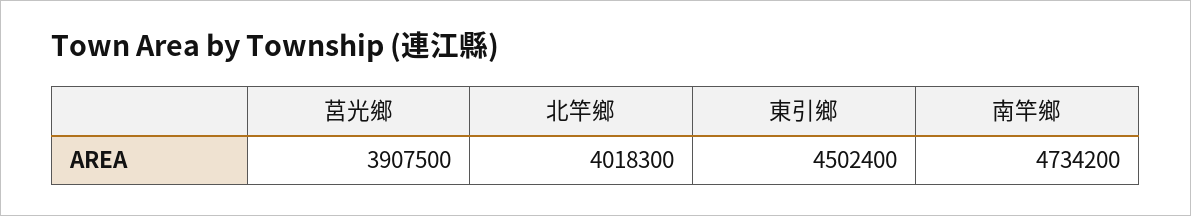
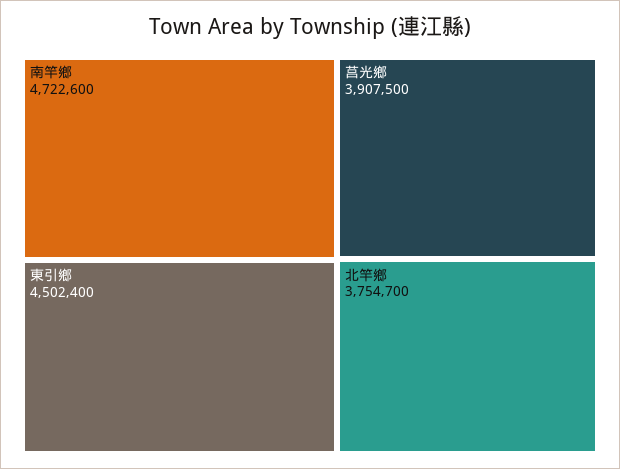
北竿鄉: 4018300 -> 3754700
南竿鄉: 4734200 -> 4722600

